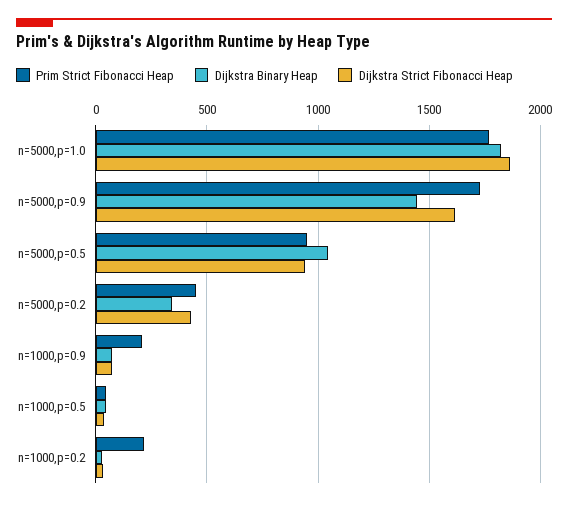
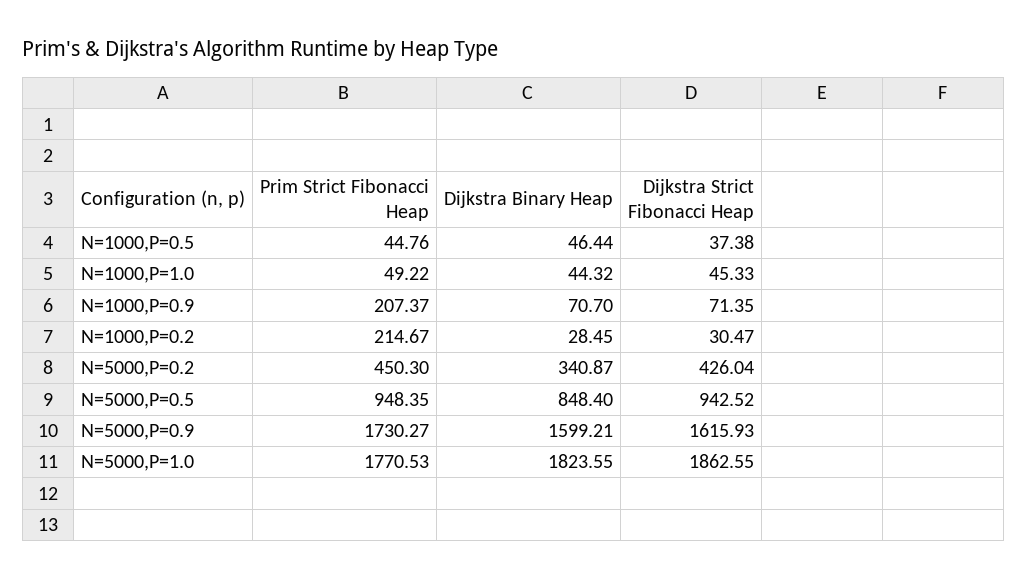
Dijkstra Binary Heap, n=5000,p=0.9: 1450 -> 1599.21
Dijkstra Binary Heap, n=5000,p=0.5: 1050 -> 848.4
Prim Strict Fibonacci Heap, N=1000,P=1.0: none -> 49.22
Dijkstra Binary Heap, N=1000,P=1.0: none -> 44.32
Dijkstra Strict Fibonacci Heap, N=1000,P=1.0: none -> 45.33

